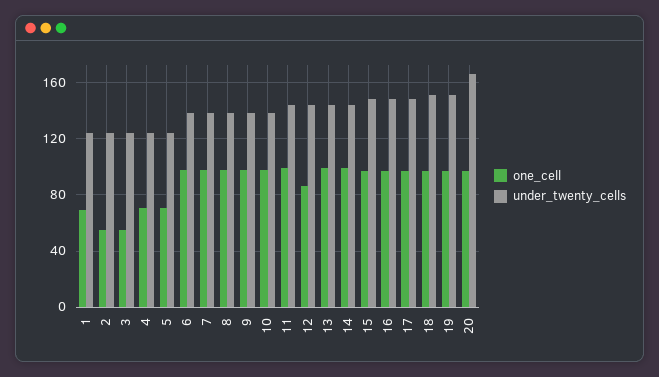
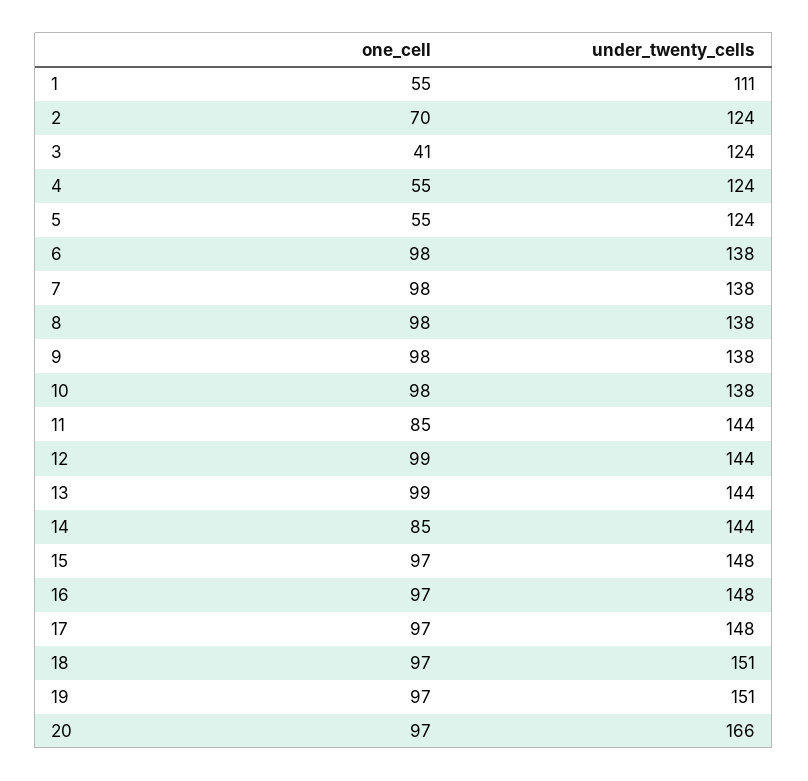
one_cell, 1: 70 -> 55
under_twenty_cells, 1: 125 -> 111
one_cell, 2: 55 -> 70
one_cell, 3: 55 -> 41
one_cell, 4: 70 -> 55
one_cell, 5: 70 -> 55
one_cell, 11: 100 -> 85
one_cell, 12: 85 -> 99
one_cell, 14: 100 -> 85

